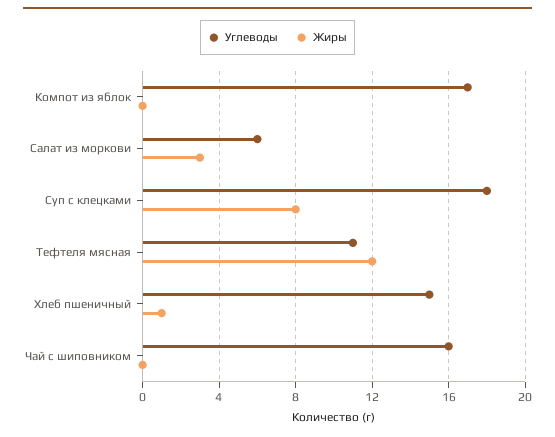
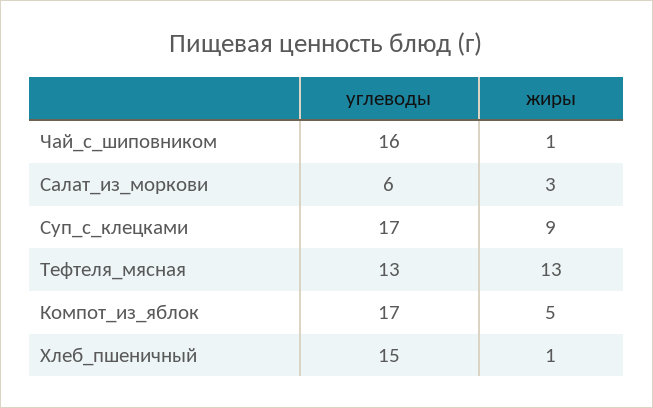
Жиры, Компот из яблок: 0 -> 5
Углеводы, Суп с клецками: 18 -> 17
Жиры, Суп с клецками: 8 -> 9
Углеводы, Тефтеля мясная: 11 -> 13
Жиры, Тефтеля мясная: 12 -> 13
Жиры, Чай с шиповником: 0 -> 1

